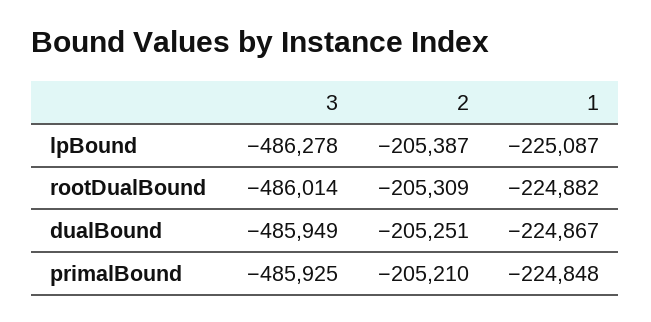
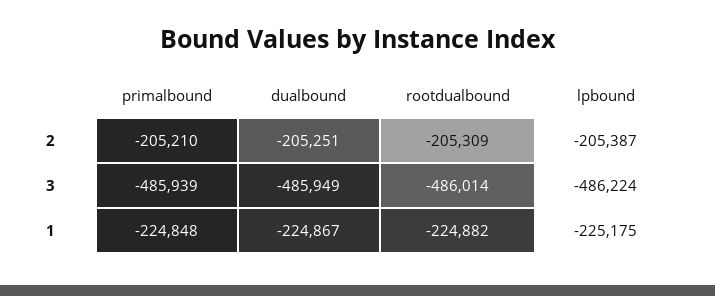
3, lpBound: -486278 -> -486224
1, lpBound: -225087 -> -225175
3, primalBound: -485925 -> -485939

